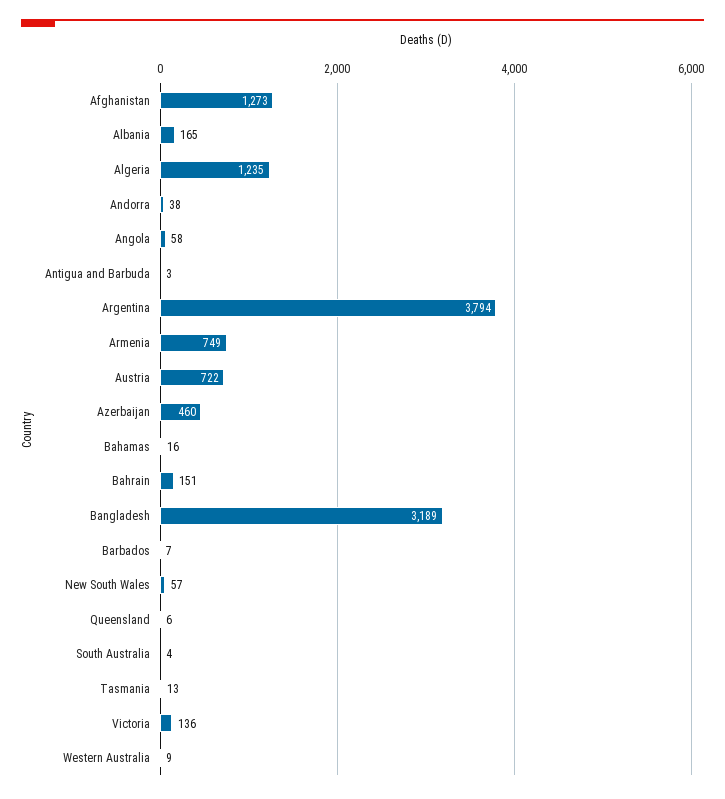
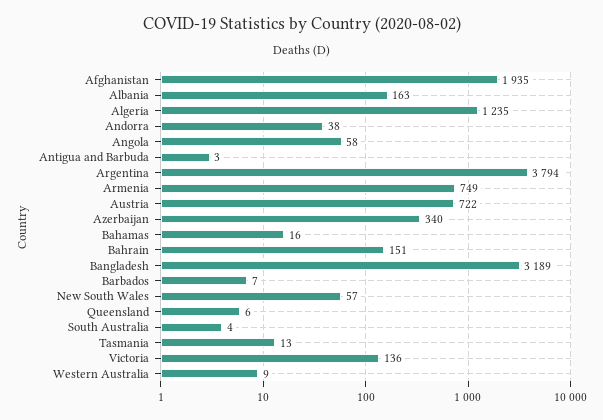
Afghanistan: 1273 -> 1935
Albania: 165 -> 163
Azerbaijan: 460 -> 340

